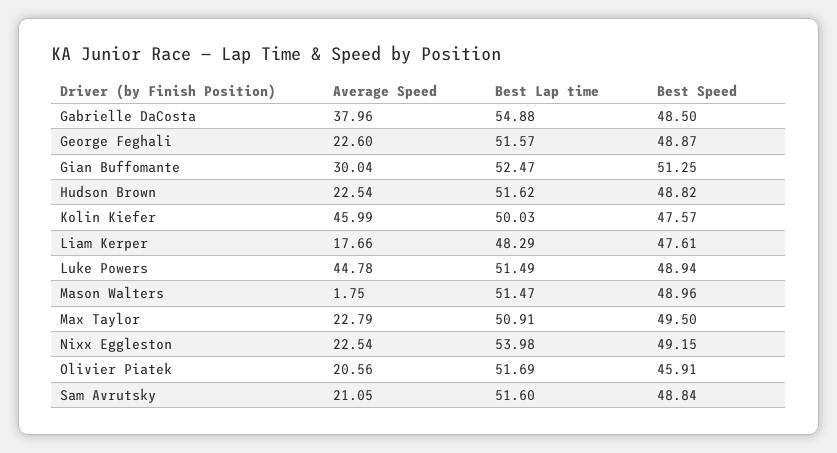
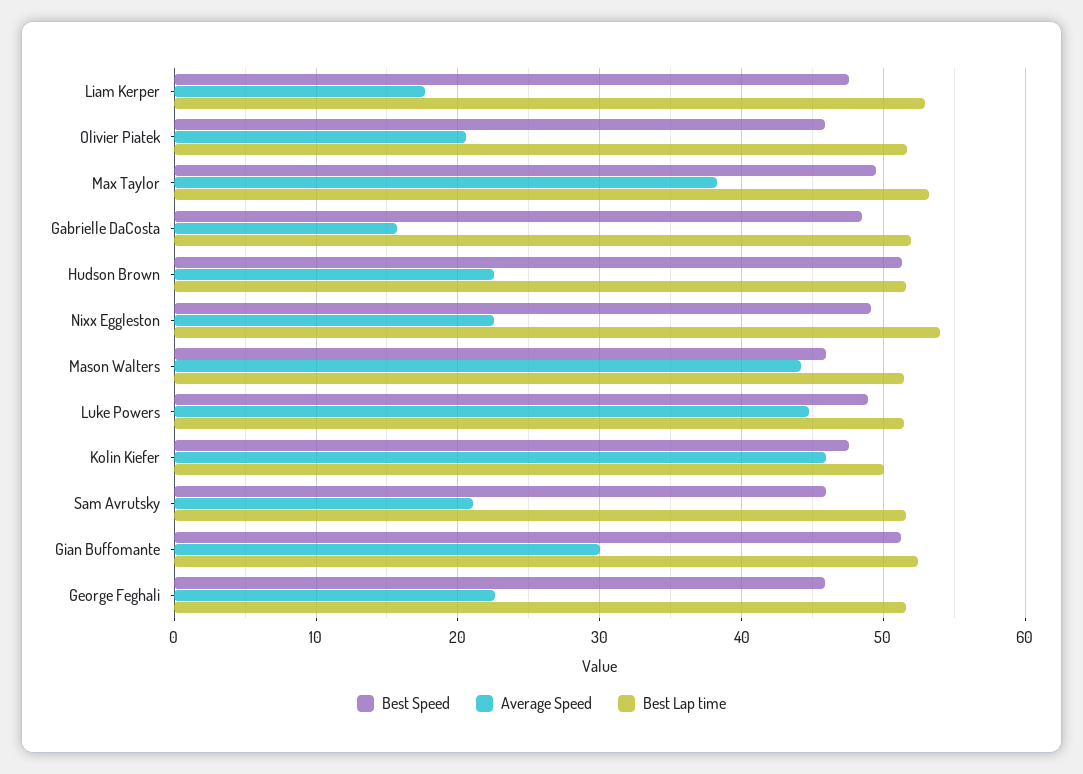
Average Speed, Gabrielle DaCosta: 37.96 -> 16
Best Lap time, Gabrielle DaCosta: 54.88 -> 52
Best Speed, George Feghali: 48.87 -> 46
Best Speed, Hudson Brown: 48.82 -> 51
Best Lap time, Liam Kerper: 48.29 -> 53
Average Speed, Mason Walters: 1.75 -> 44
Best Speed, Mason Walters: 48.96 -> 46
Average Speed, Max Taylor: 22.79 -> 38
Best Lap time, Max Taylor: 50.91 -> 53
Best Speed, Sam Avrutsky: 48.84 -> 46

